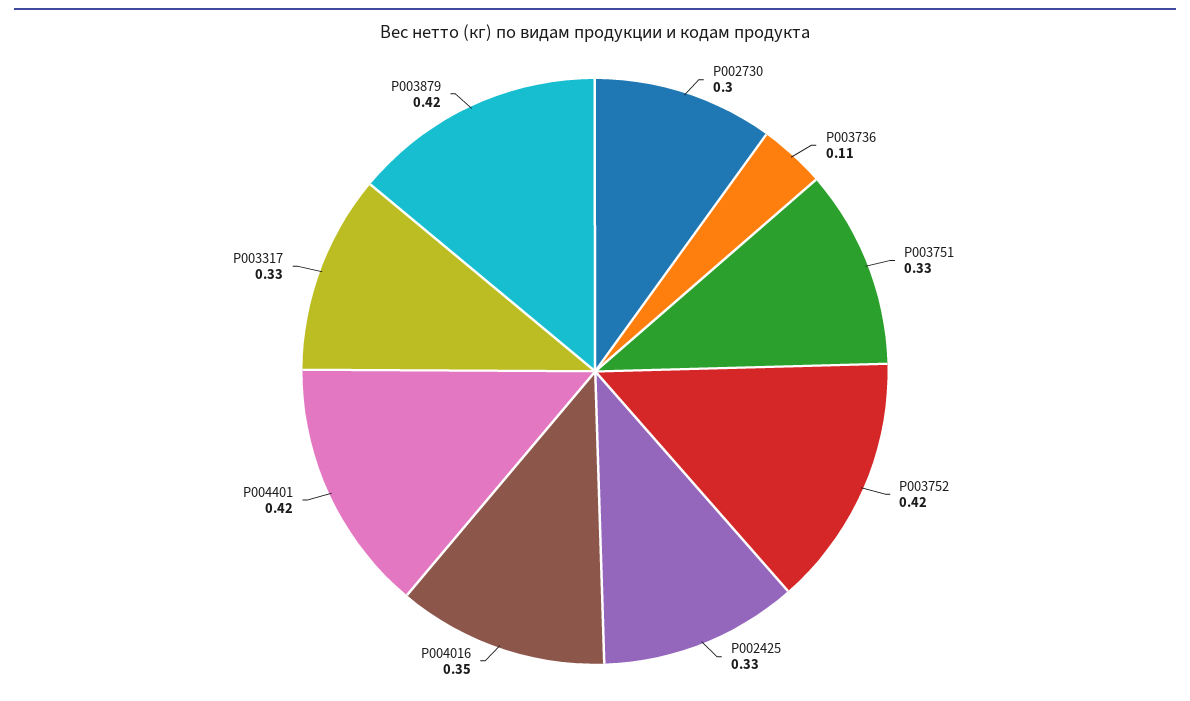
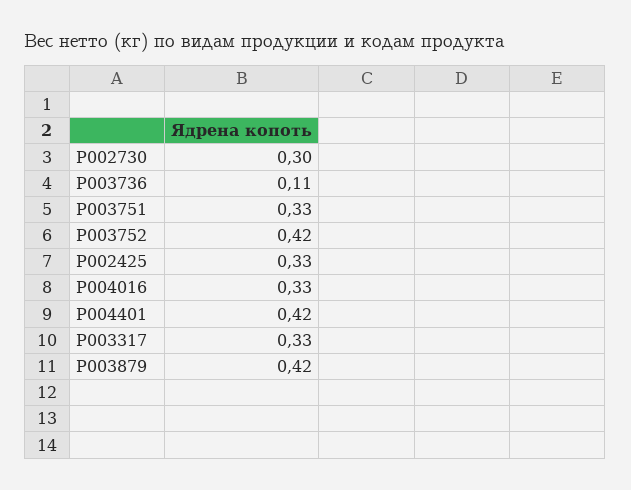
P004016: 0.35 -> 0.33

